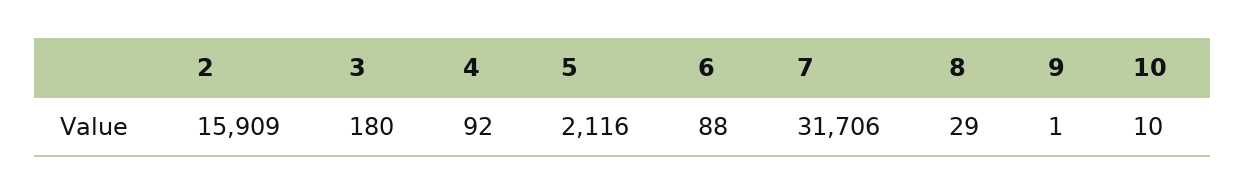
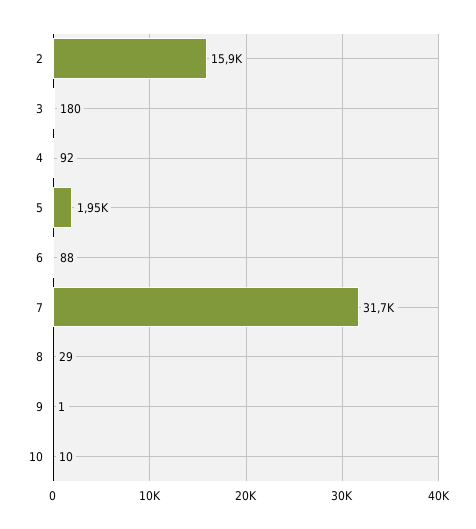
5: 2116 -> 1950

